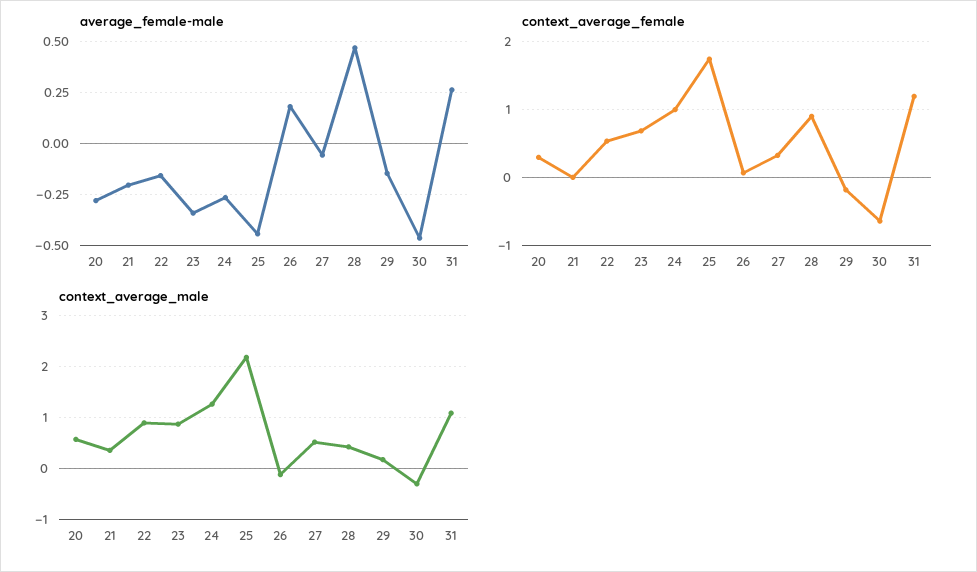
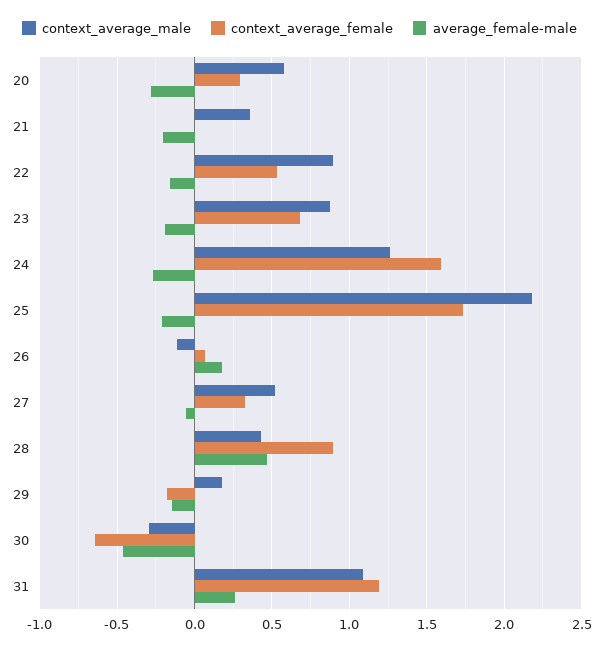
average_female-male, 23: -0.35 -> -0.2
average_female-male, 25: -0.45 -> -0.2
context_average_female, 24: 1 -> 1.6

